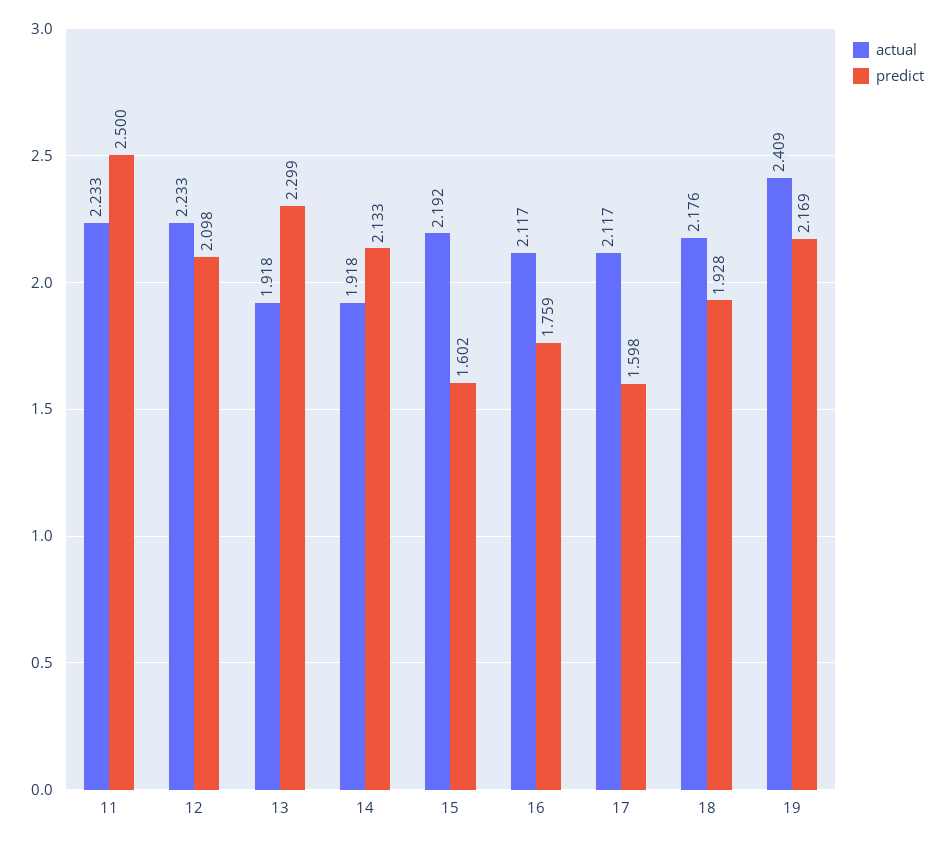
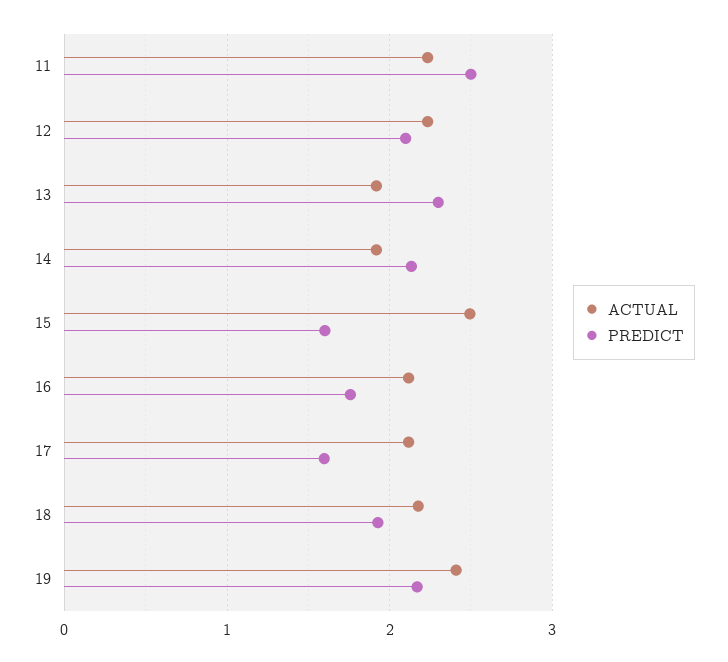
actual, 15: 2.192 -> 2.5

